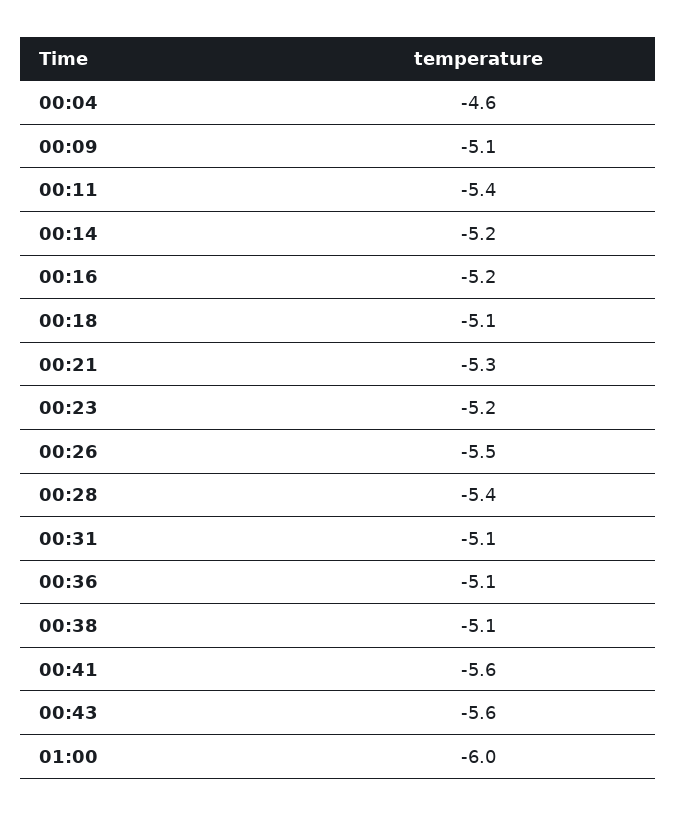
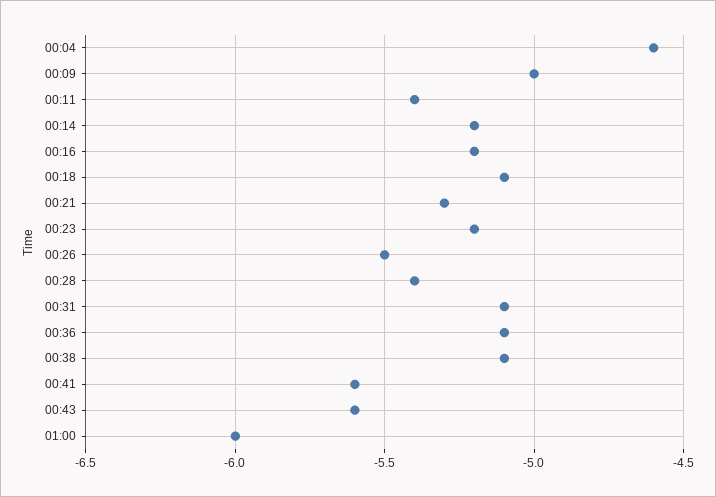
00:09: -5.1 -> -5

